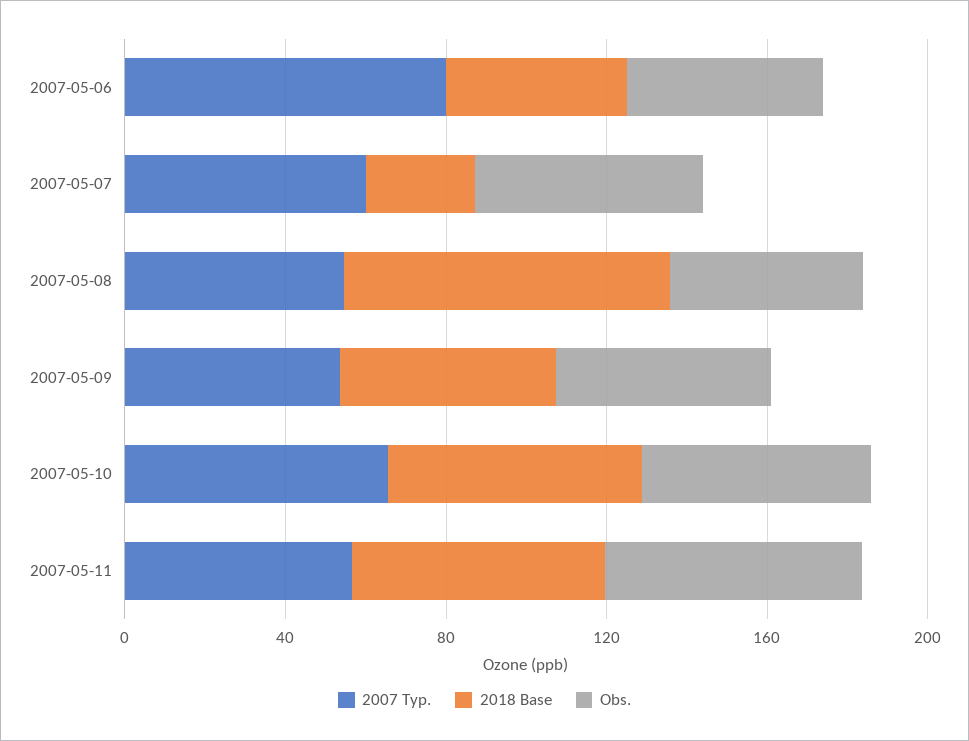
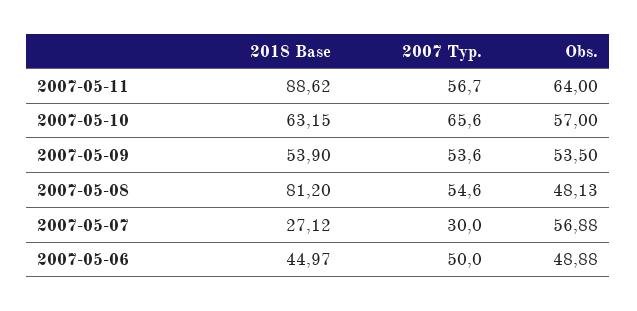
2007 Typ., 2007-05-06: 80 -> 50
2007 Typ., 2007-05-07: 60 -> 30
2018 Base, 2007-05-11: 60 -> 88.62

